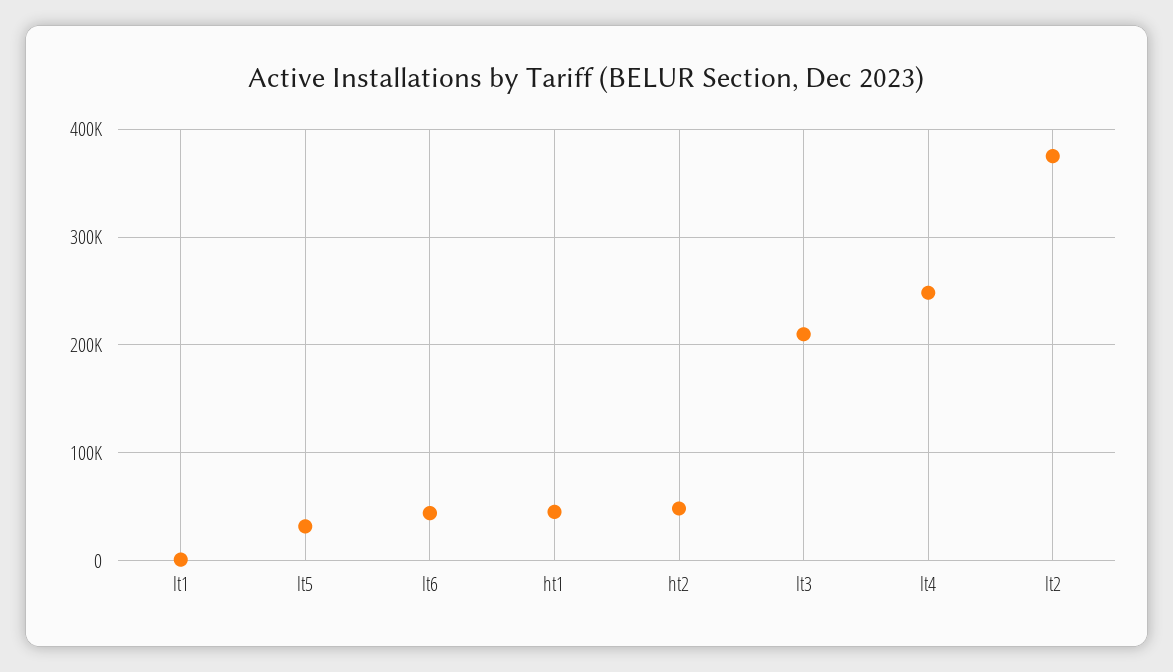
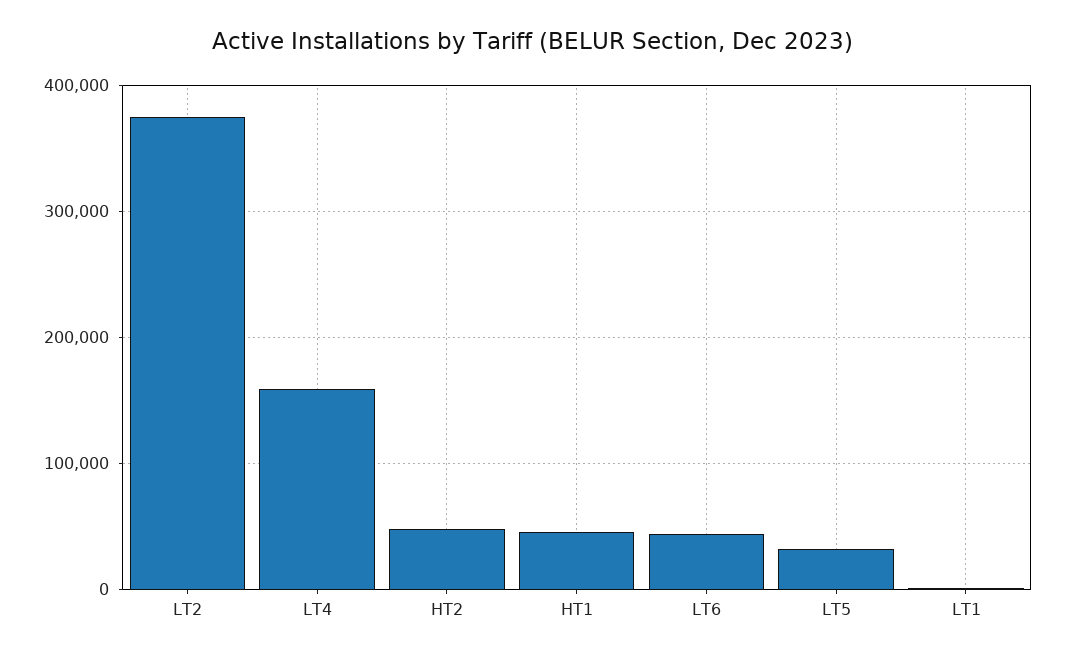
lt3: 210000 -> none
lt4: 250000 -> 160000

